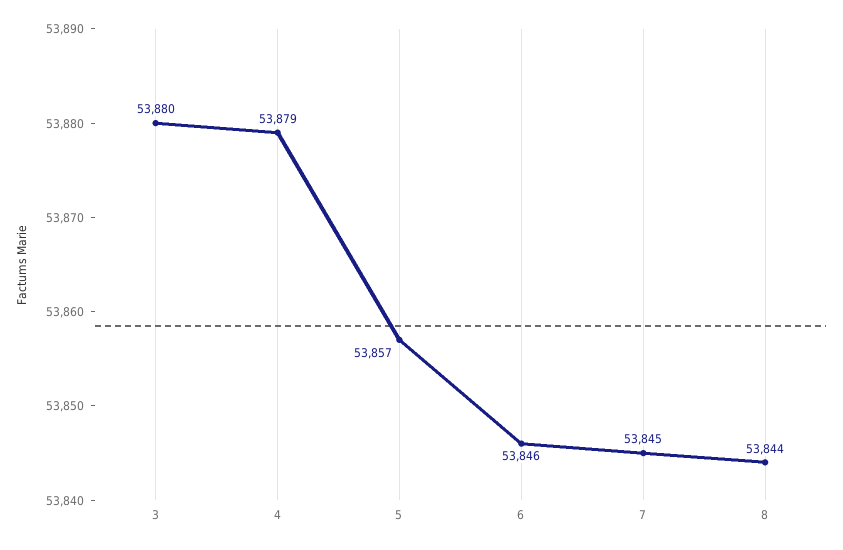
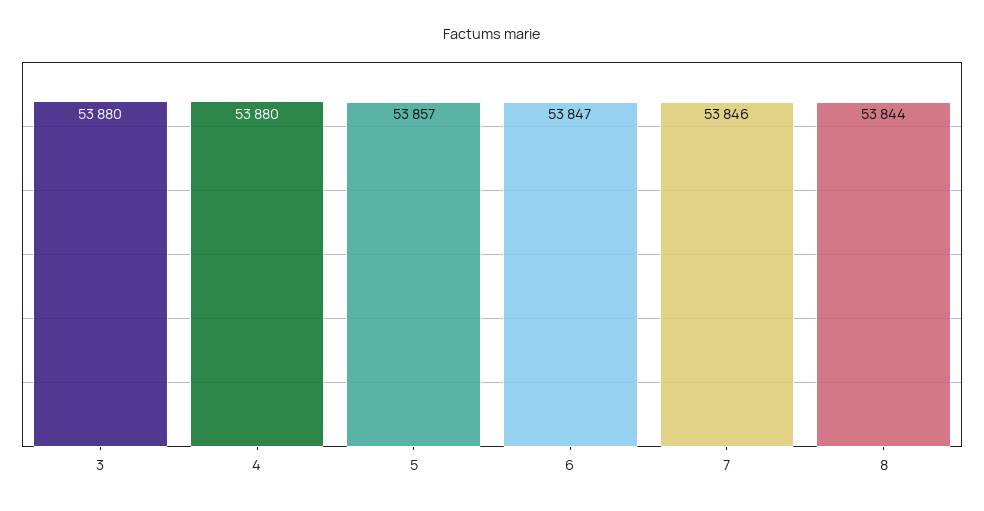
4: 53879 -> 53880
6: 53846 -> 53847
7: 53845 -> 53846

